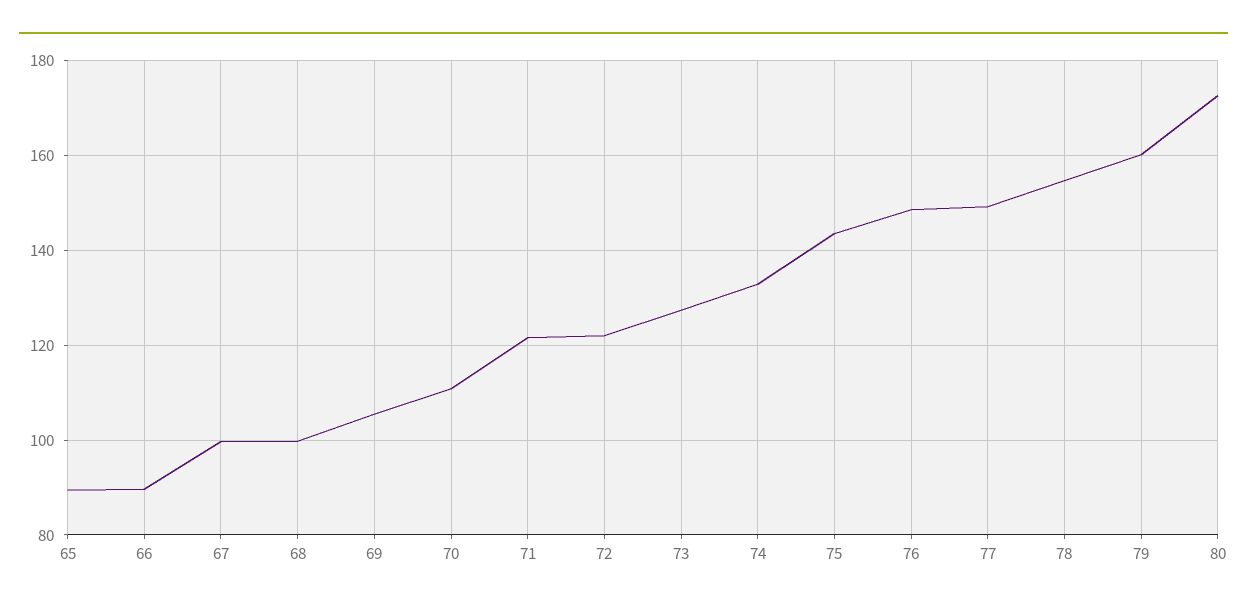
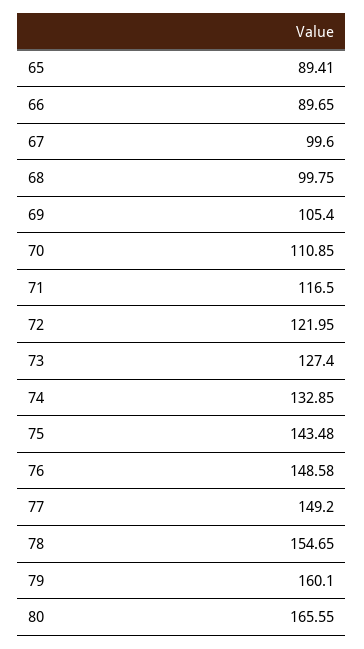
71: 122 -> 116.5
80: 172 -> 165.55

